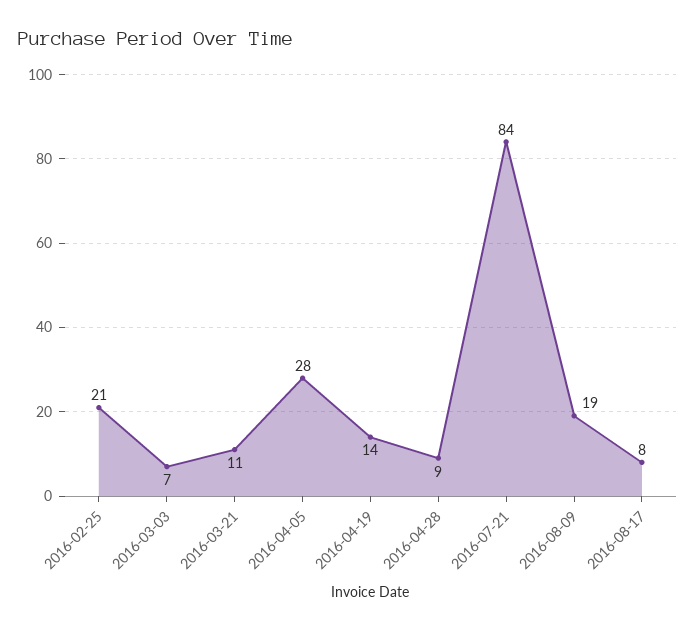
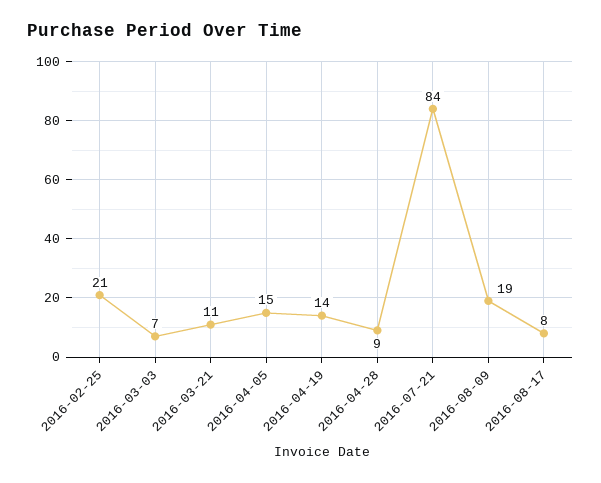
2016-04-05: 28 -> 15

